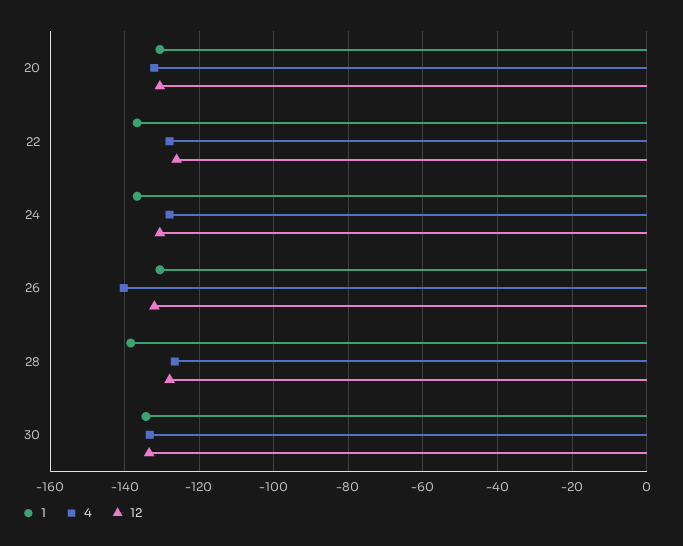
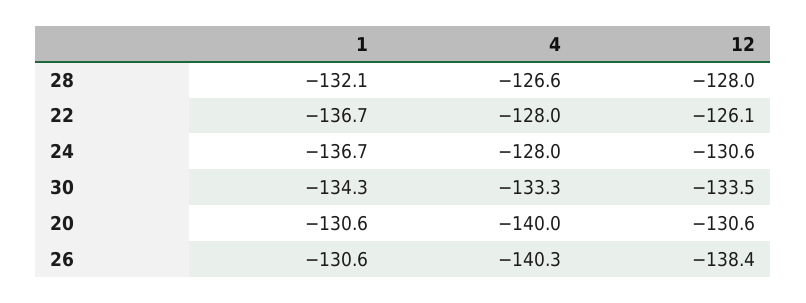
4, 20: -132 -> -140
12, 26: -132 -> -138.4
1, 28: -138 -> -132.1

